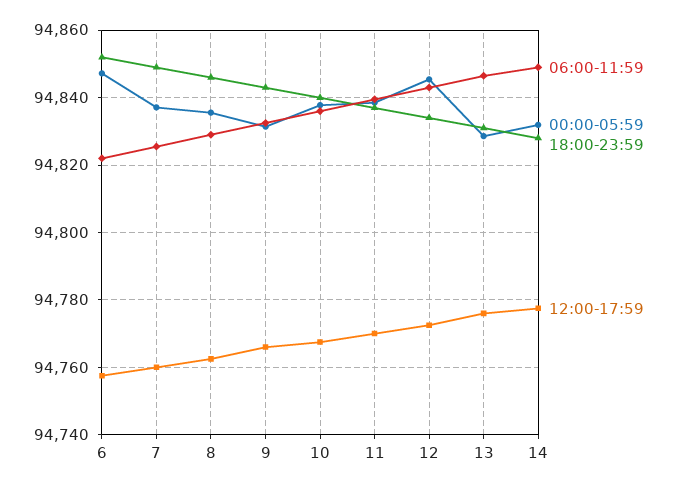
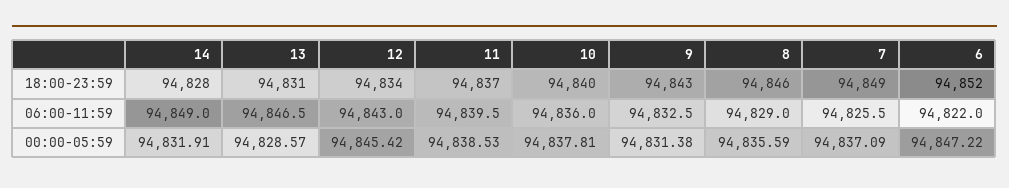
12:00-17:59, 6: 94758 -> none
12:00-17:59, 7: 94760 -> none
12:00-17:59, 8: 94762 -> none
12:00-17:59, 9: 94766 -> none
12:00-17:59, 10: 94768 -> none
12:00-17:59, 11: 94770 -> none
12:00-17:59, 12: 94772 -> none
12:00-17:59, 13: 94776 -> none
12:00-17:59, 14: 94778 -> none

